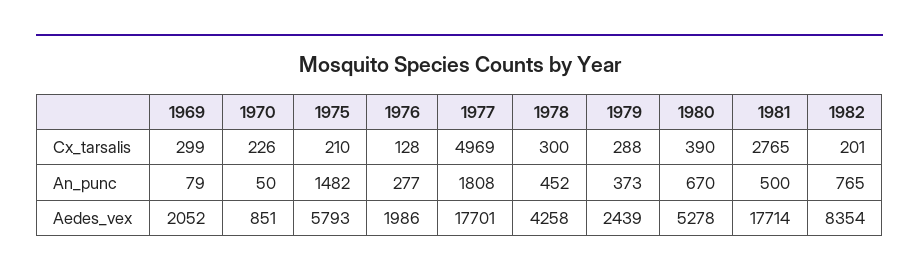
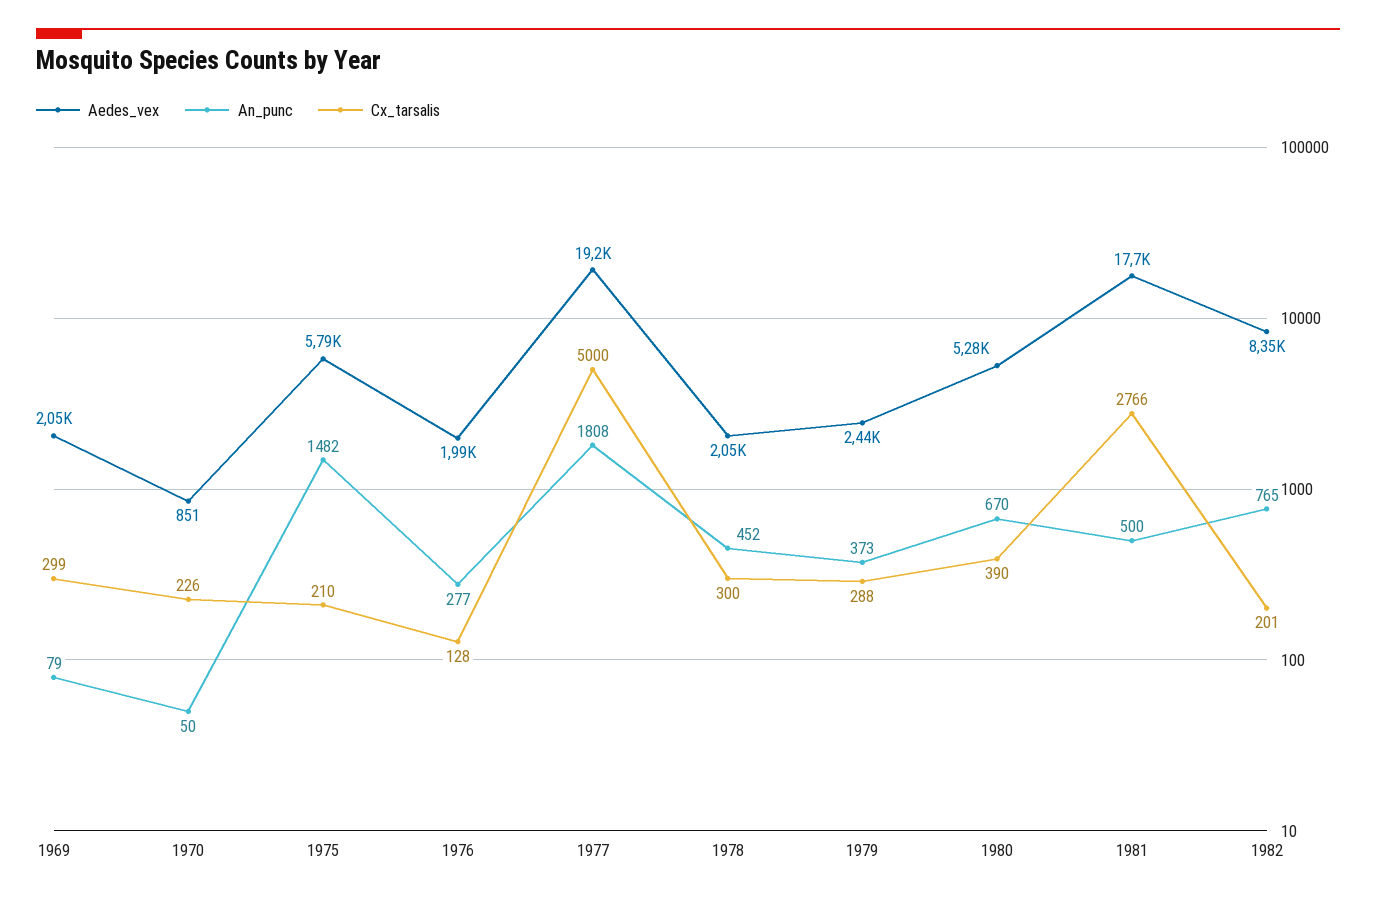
Cx_tarsalis, 1977: 4969 -> 5000
Cx_tarsalis, 1981: 2765 -> 2766
Aedes_vex, 1977: 17701 -> 19200
Aedes_vex, 1978: 4258 -> 2050

